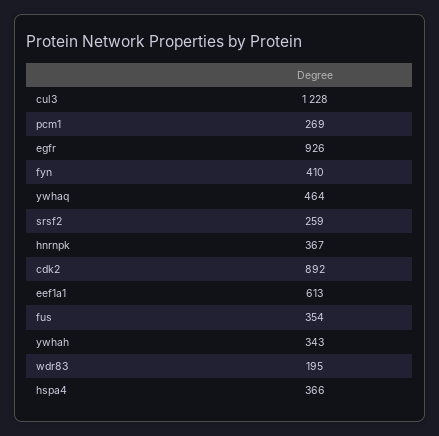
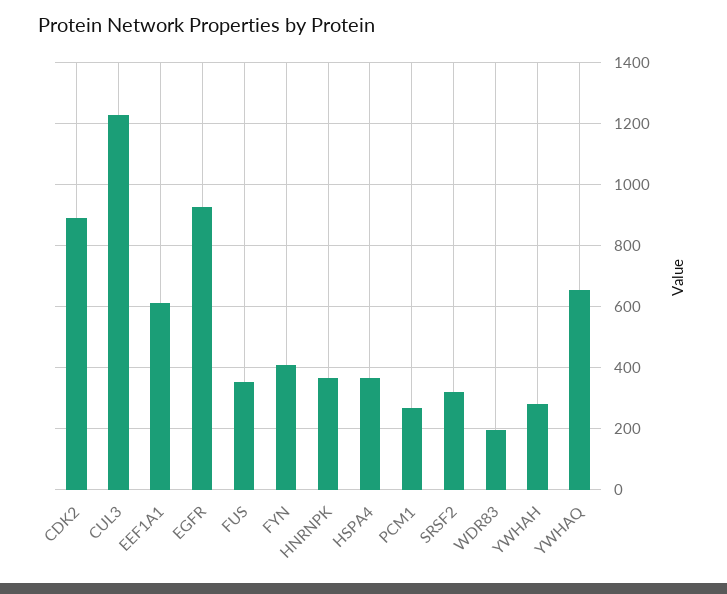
ywhaq: 464 -> 660
srsf2: 259 -> 320
ywhah: 343 -> 280

